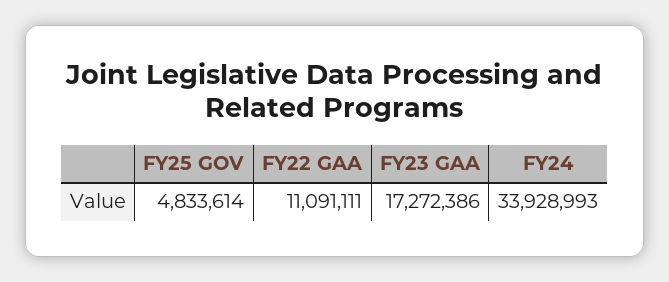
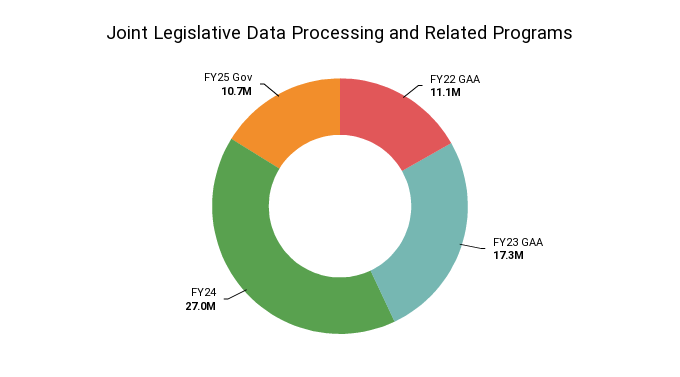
FY25 GOV: 4833614 -> 10700000
FY24: 33928993 -> 27000000

